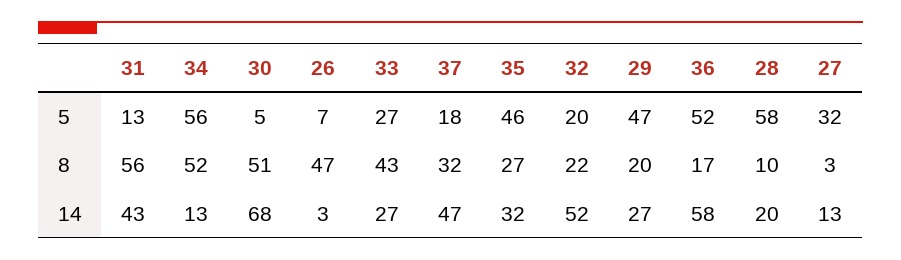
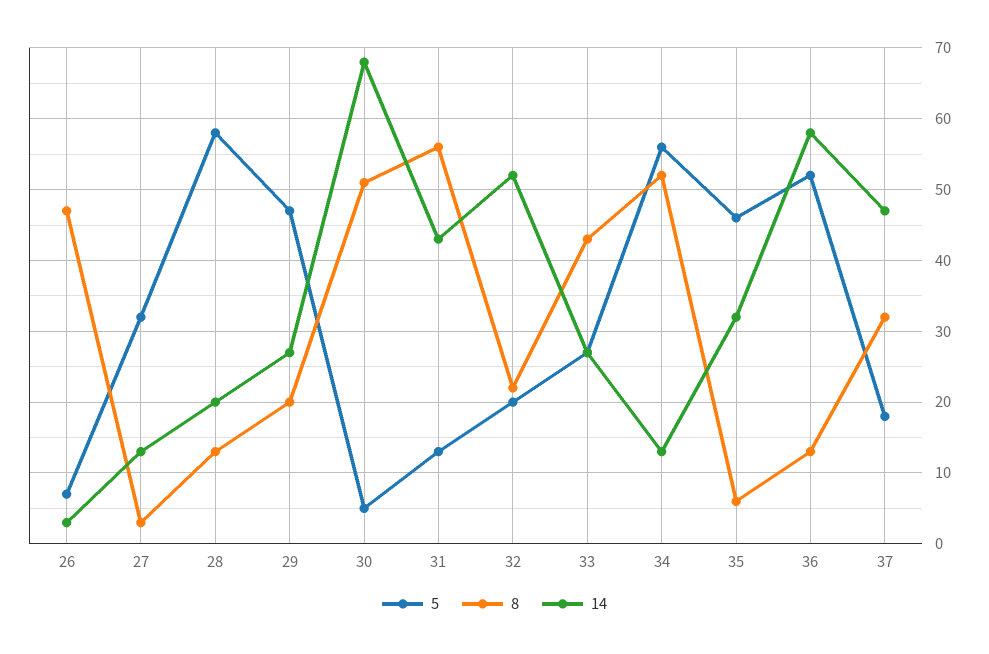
8, 35: 27 -> 6
8, 36: 17 -> 13
8, 28: 10 -> 13

